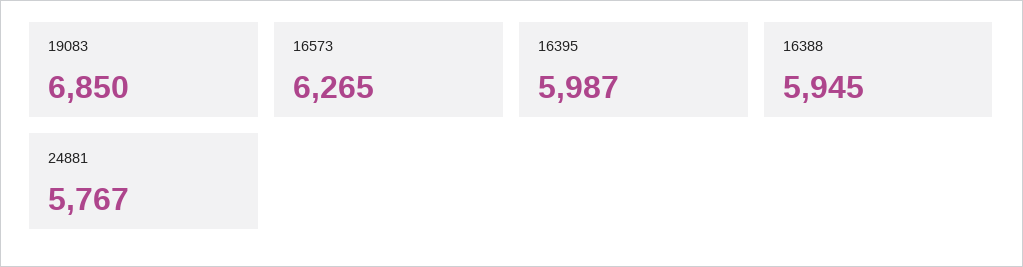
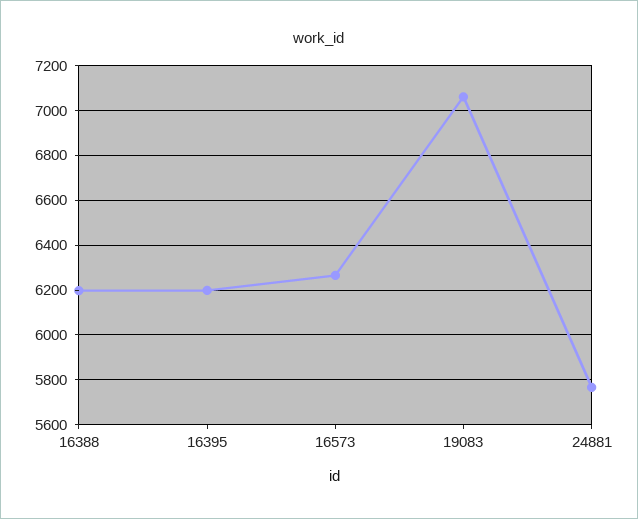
19083: 6850 -> 7050
16395: 5987 -> 6200
16388: 5945 -> 6200

